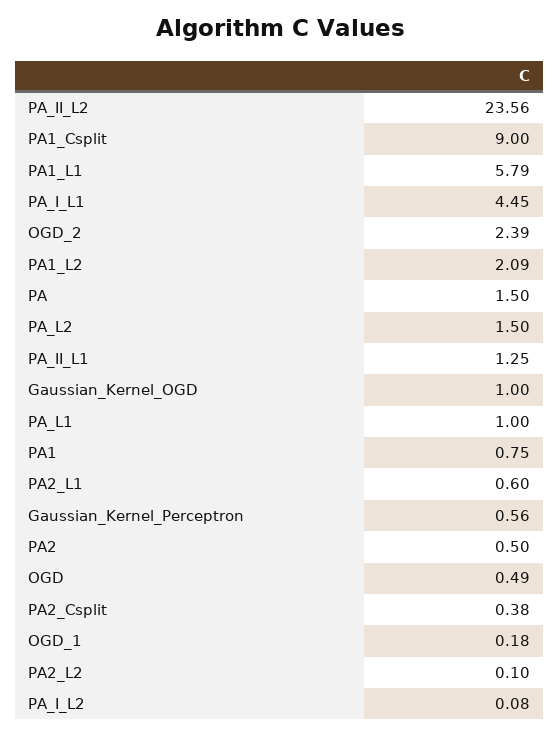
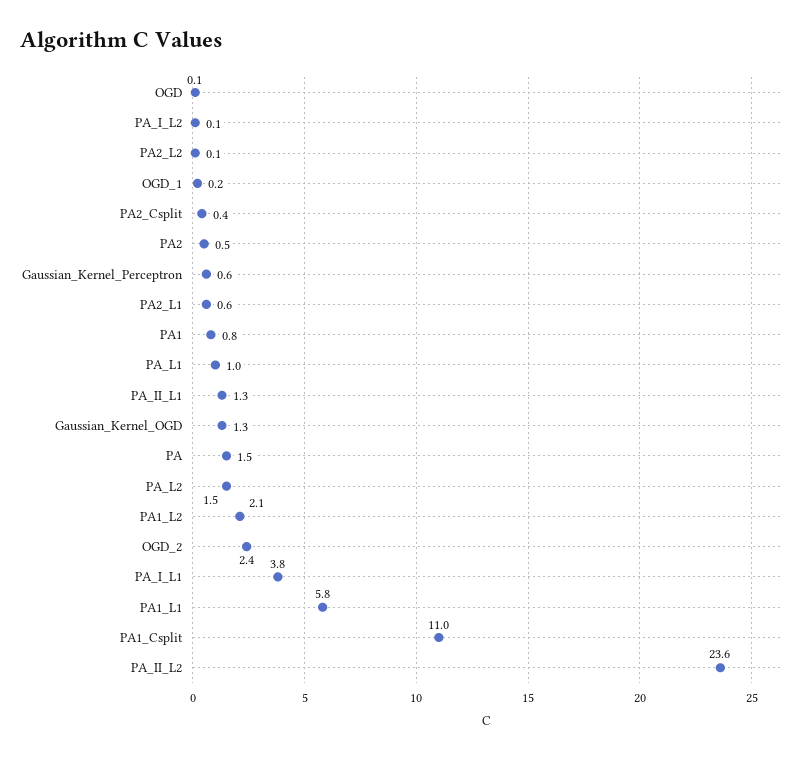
PA1_Csplit: 9 -> 11
PA_I_L1: 4.45 -> 3.8
Gaussian_Kernel_OGD: 1 -> 1.3
OGD: 0.49 -> 0.1

